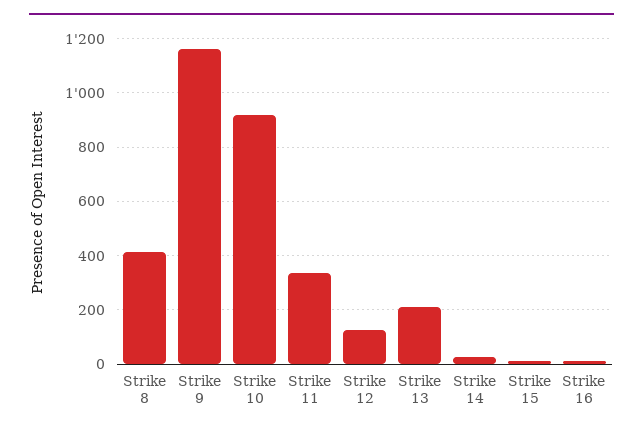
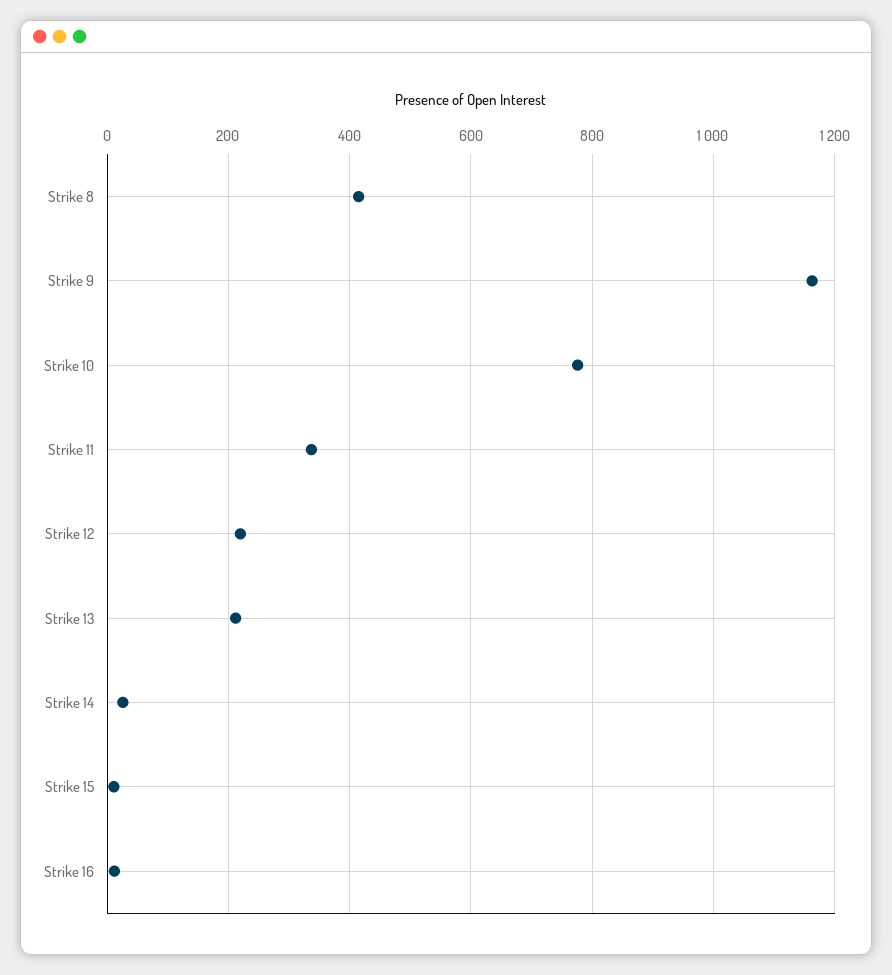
Strike 10: 925 -> 780
Strike 12: 125 -> 220

